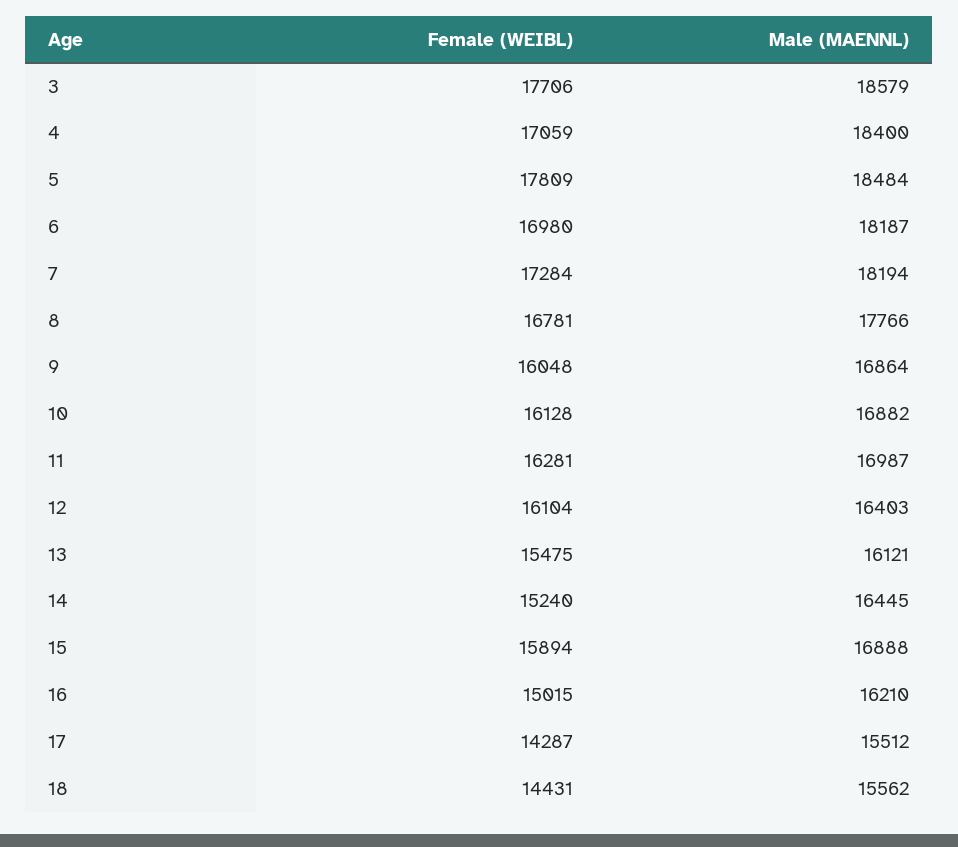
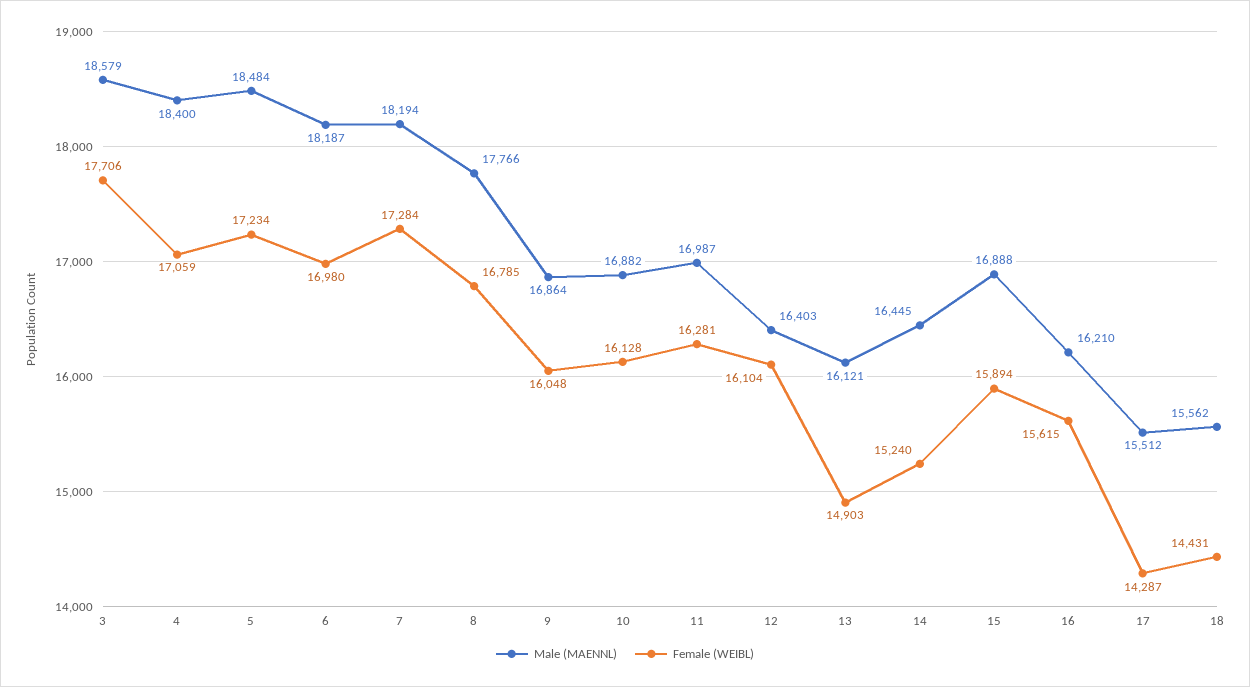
Female (WEIBL), 5: 17809 -> 17234
Female (WEIBL), 8: 16781 -> 16785
Female (WEIBL), 13: 15475 -> 14903
Female (WEIBL), 16: 15015 -> 15615

